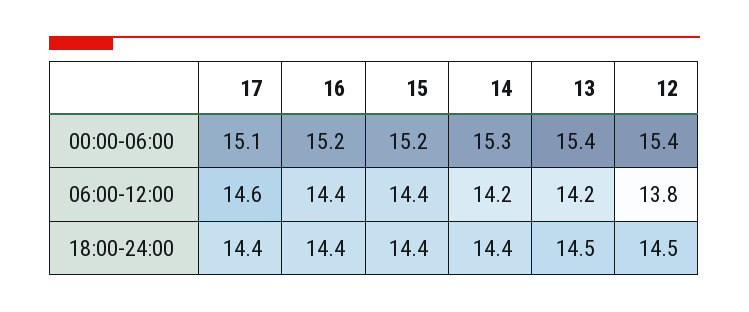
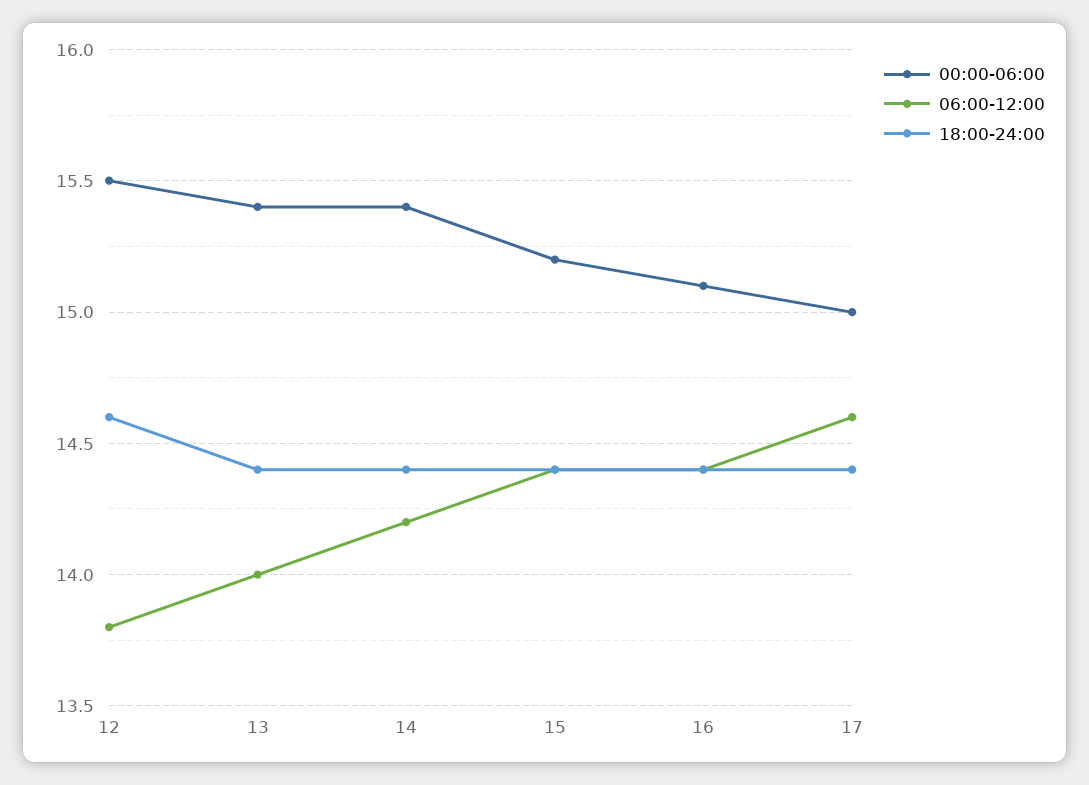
00:00-06:00, 17: 15.1 -> 15
00:00-06:00, 16: 15.2 -> 15.1
00:00-06:00, 14: 15.3 -> 15.4
00:00-06:00, 12: 15.4 -> 15.5
06:00-12:00, 13: 14.2 -> 14
18:00-24:00, 13: 14.5 -> 14.4
18:00-24:00, 12: 14.5 -> 14.6

